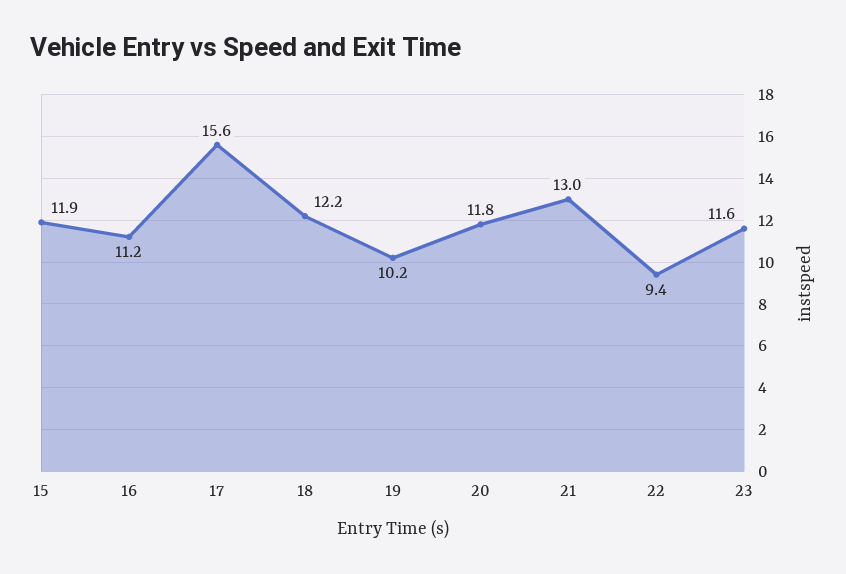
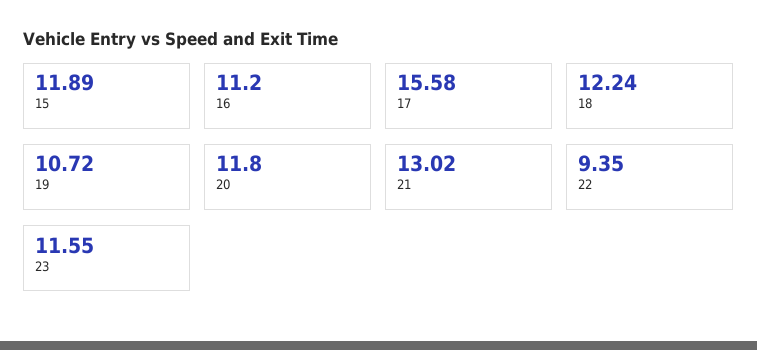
19: 10.2 -> 10.72

